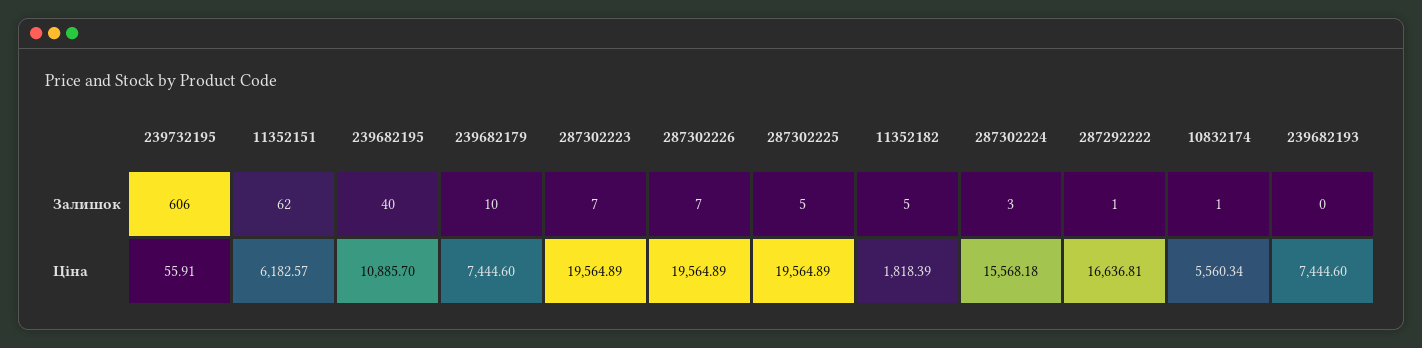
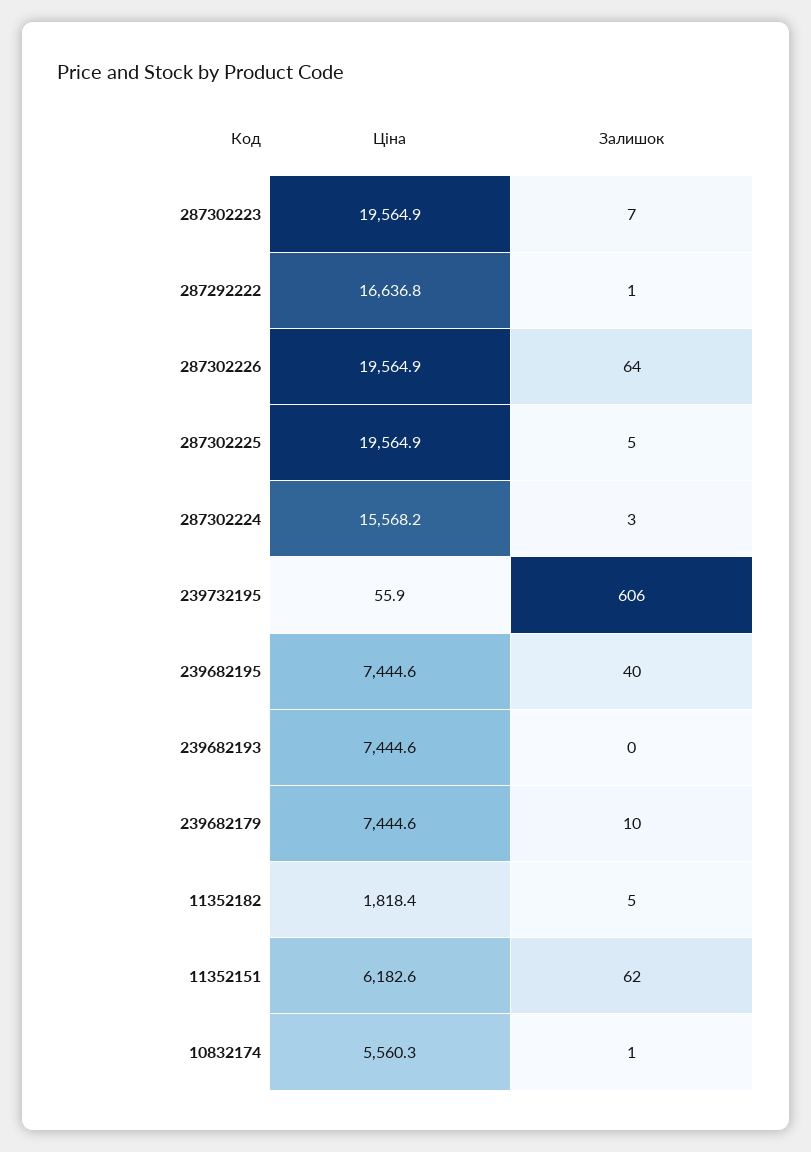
287302226, Залишок: 7 -> 64
239682195, Ціна: 10885.7 -> 7444.6

